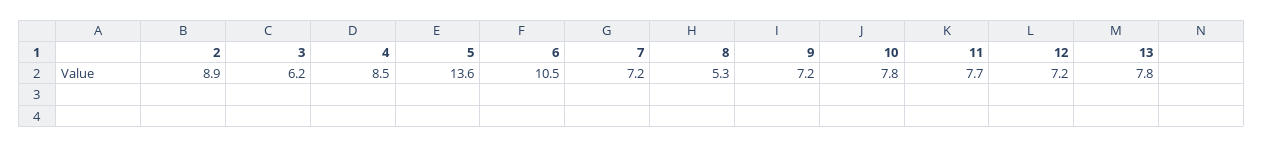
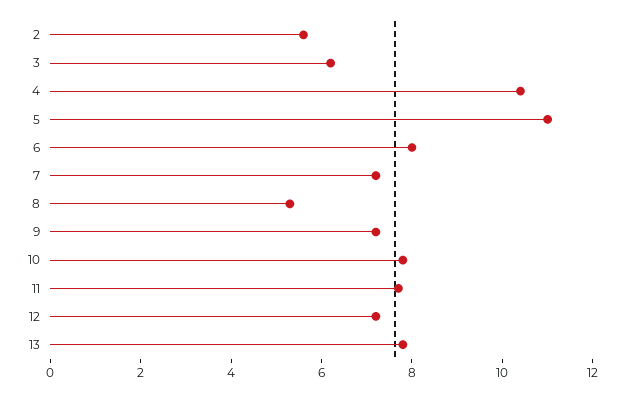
2: 8.9 -> 5.5
4: 8.5 -> 10.5
5: 13.6 -> 11
6: 10.5 -> 8

